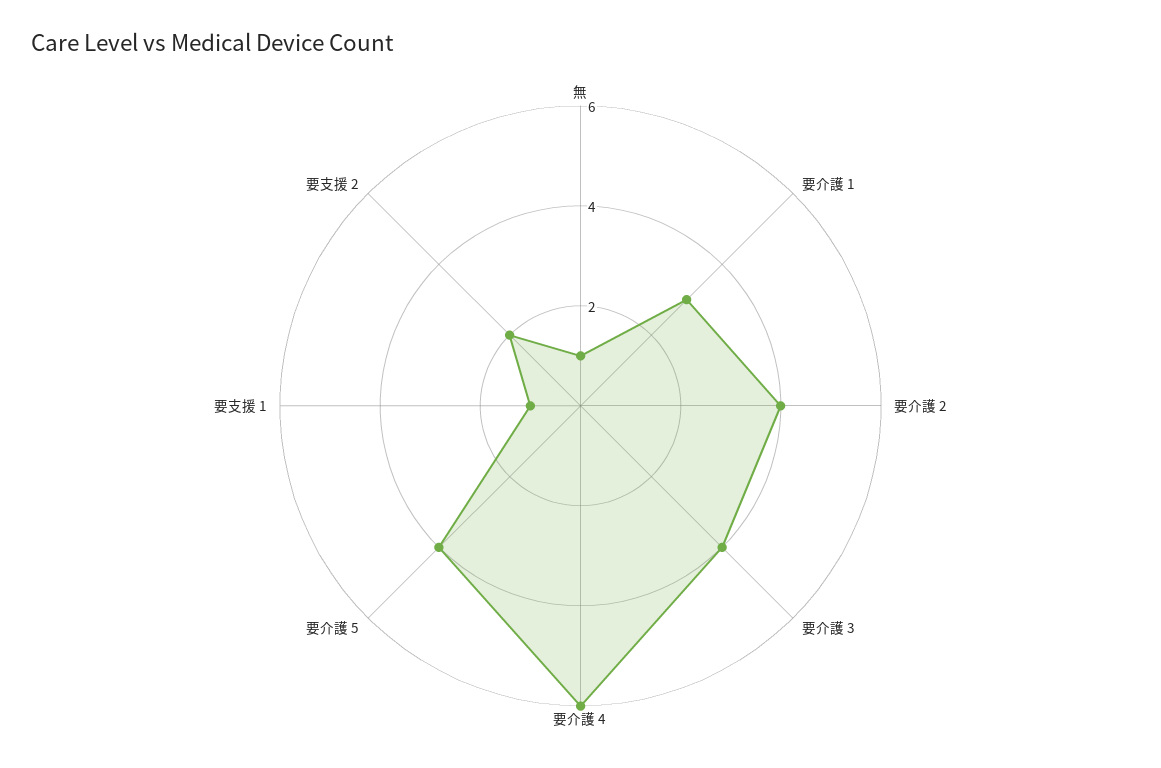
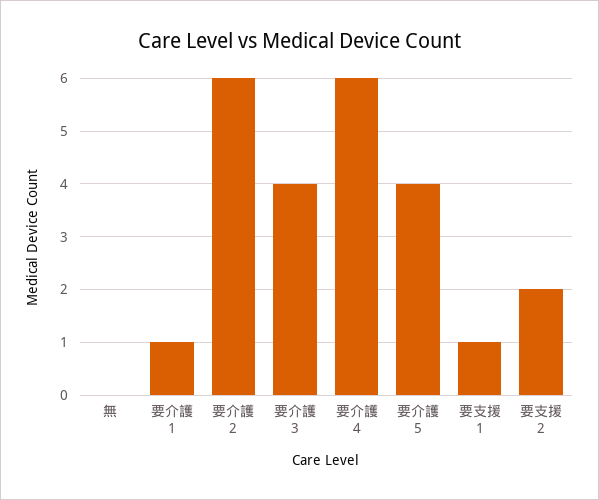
無: 1 -> 0
要介護 1: 3 -> 1
要介護 2: 4 -> 6

